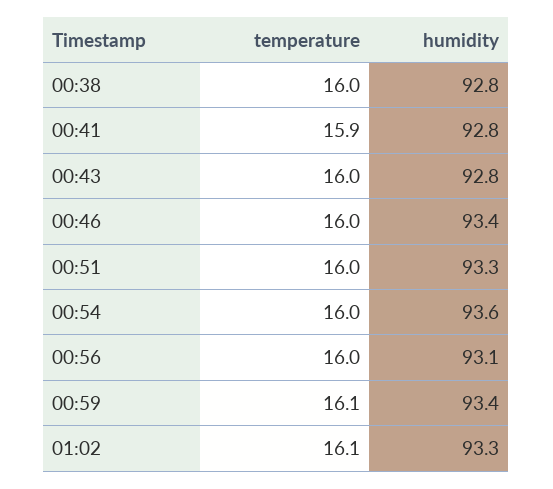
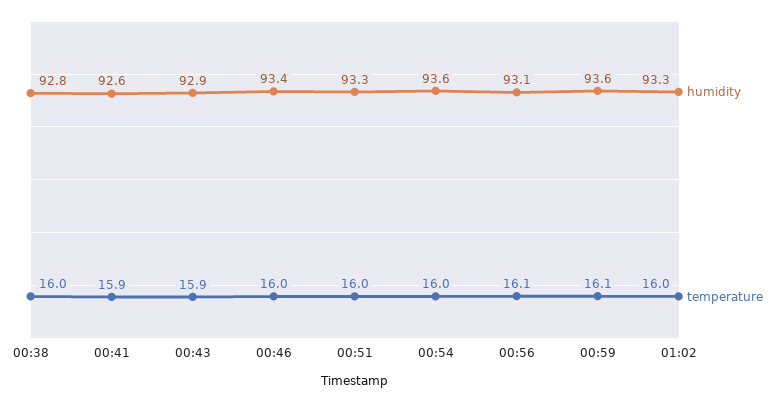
humidity, 00:41: 92.8 -> 92.6
temperature, 00:43: 16 -> 15.9
humidity, 00:43: 92.8 -> 92.9
temperature, 00:56: 16 -> 16.1
humidity, 00:59: 93.4 -> 93.6
temperature, 01:02: 16.1 -> 16

